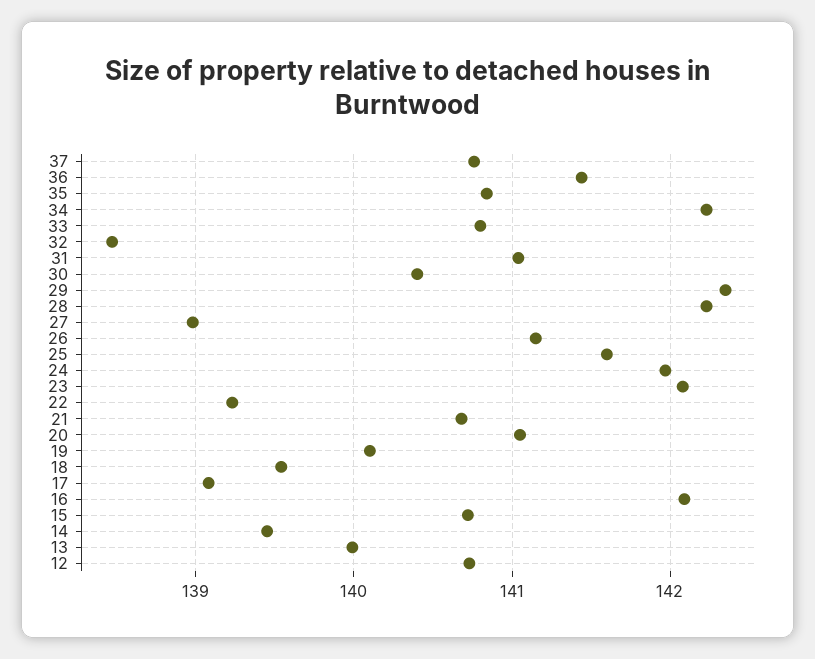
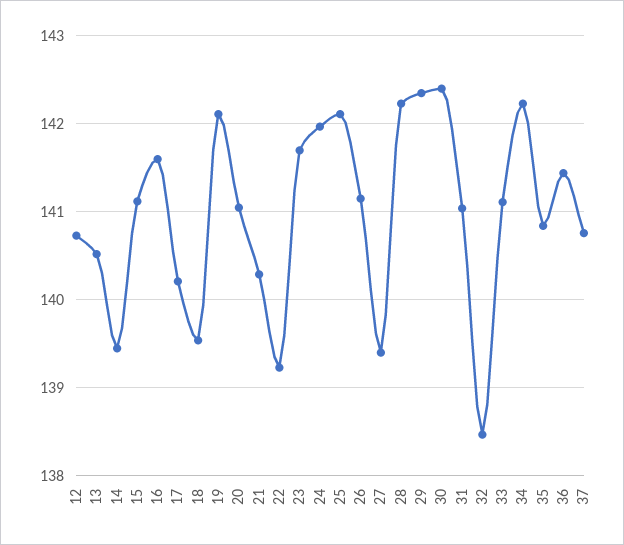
33: 140.8 -> 141.1
30: 140.4 -> 142.4
27: 139 -> 139.4
25: 141.6 -> 142.1
23: 142.1 -> 141.7
21: 140.7 -> 140.3
19: 140.1 -> 142.1
17: 139.1 -> 140.2
16: 142.1 -> 141.6
15: 140.7 -> 141.1
13: 140 -> 140.5

